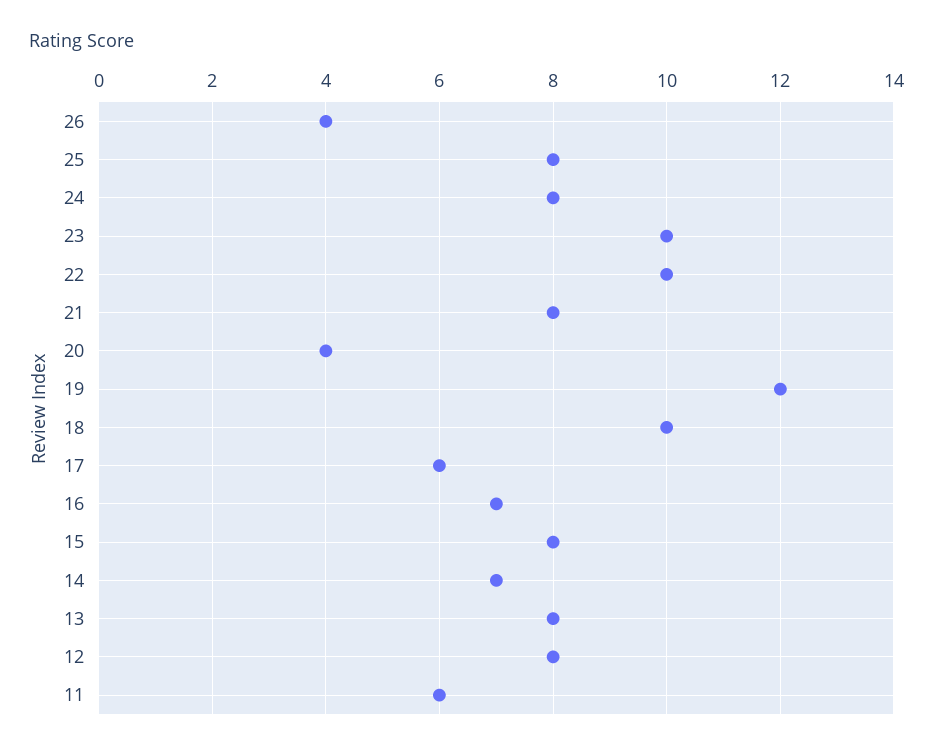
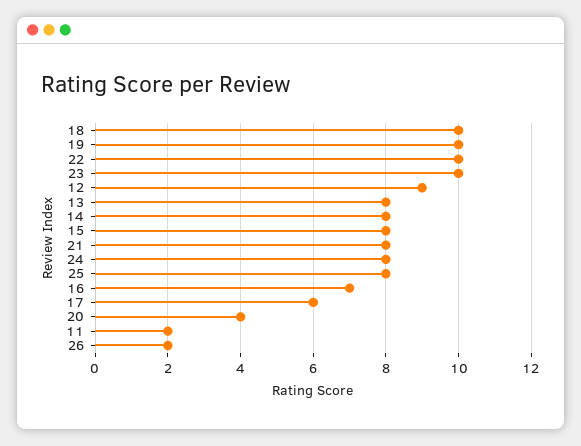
26: 4 -> 2
19: 12 -> 10
14: 7 -> 8
12: 8 -> 9
11: 6 -> 2

